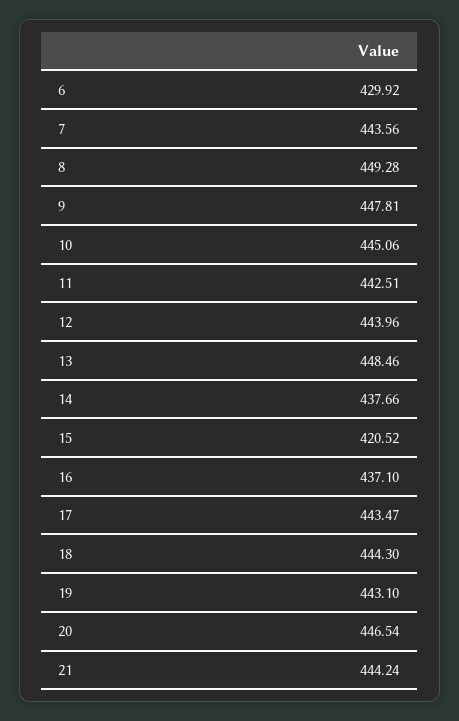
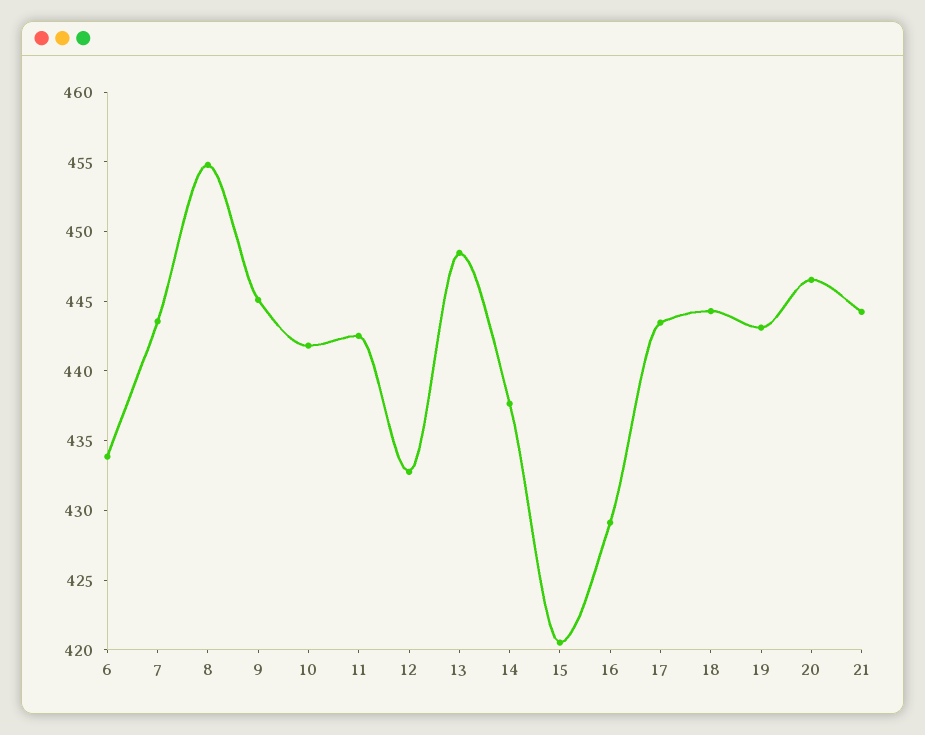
6: 429.92 -> 434
8: 449.28 -> 455
9: 447.81 -> 445
10: 445.06 -> 442
12: 443.96 -> 433
16: 437.1 -> 429

